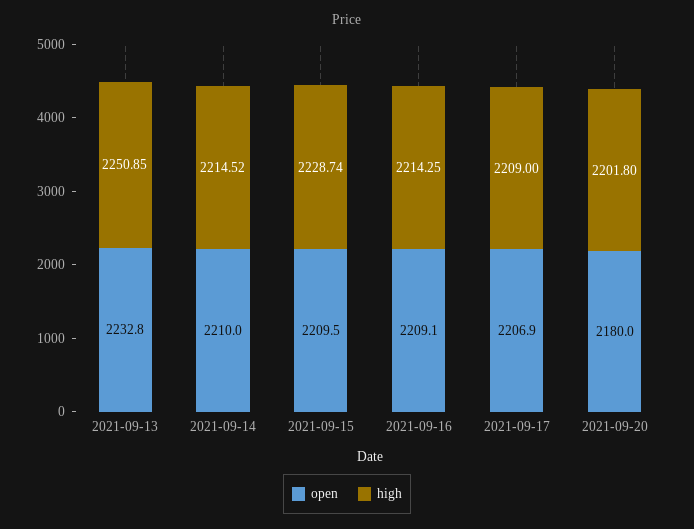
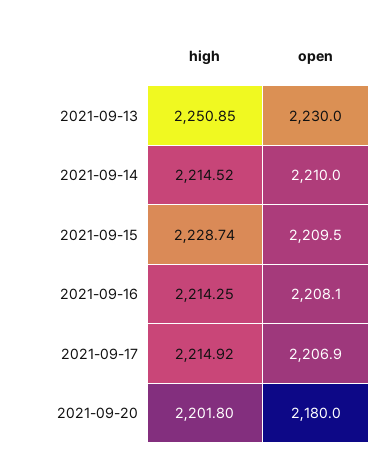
open, 2021-09-13: 2232.8 -> 2230
open, 2021-09-16: 2209.1 -> 2208.1
high, 2021-09-17: 2209 -> 2214.92

